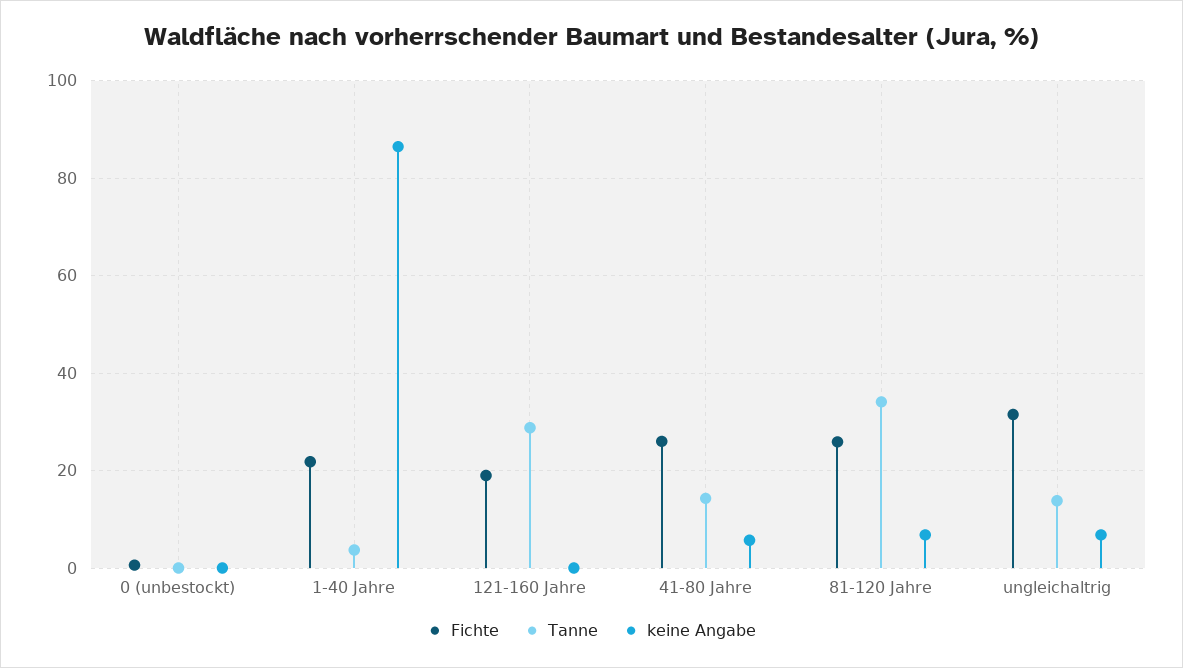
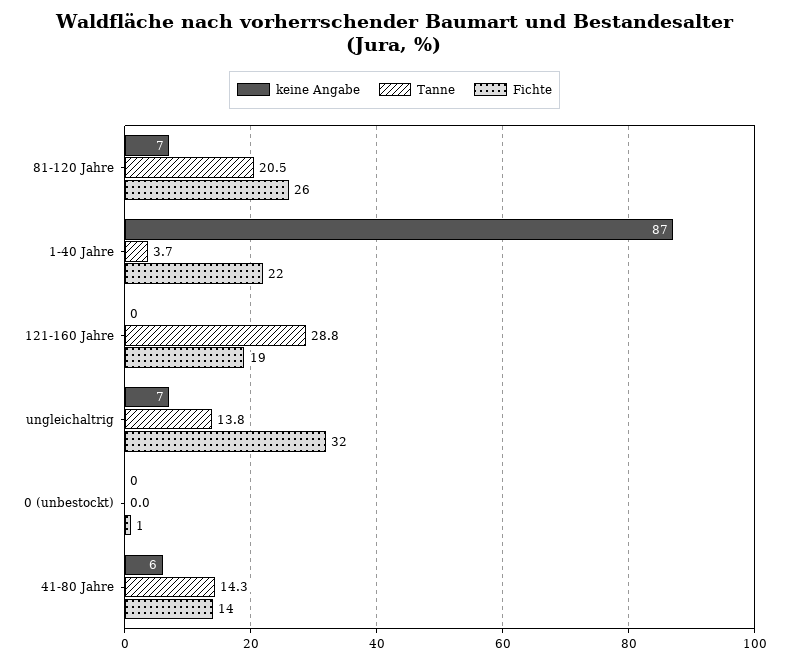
Fichte, 41-80 Jahre: 26 -> 14
Tanne, 81-120 Jahre: 34 -> 20.5

